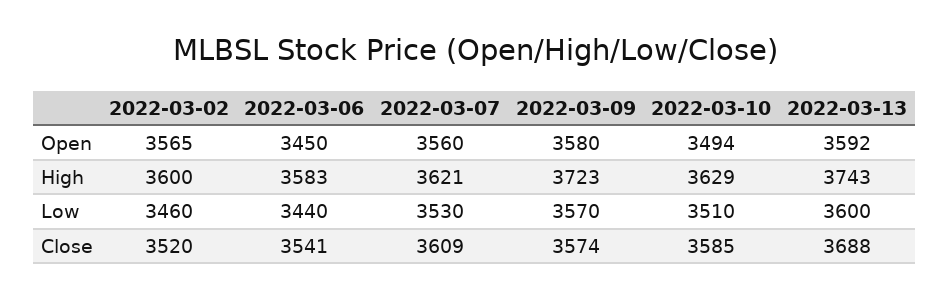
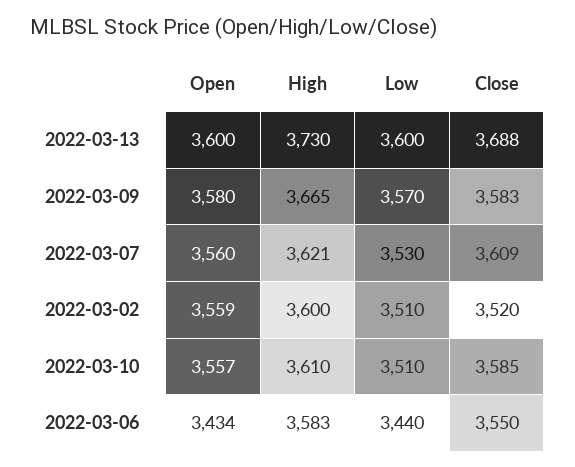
2022-03-02, Open: 3565 -> 3559
2022-03-06, Open: 3450 -> 3434
2022-03-10, Open: 3494 -> 3557
2022-03-13, Open: 3592 -> 3600
2022-03-09, High: 3723 -> 3665
2022-03-10, High: 3629 -> 3610
2022-03-13, High: 3743 -> 3730
2022-03-02, Low: 3460 -> 3510
2022-03-06, Close: 3541 -> 3550
2022-03-09, Close: 3574 -> 3583

